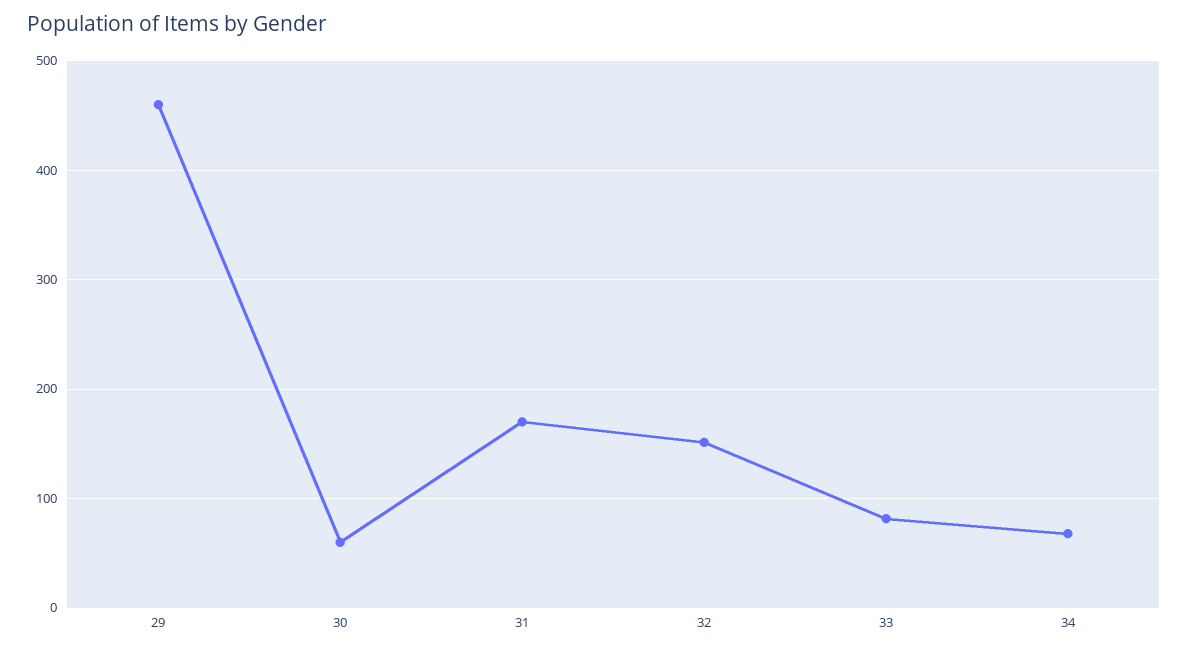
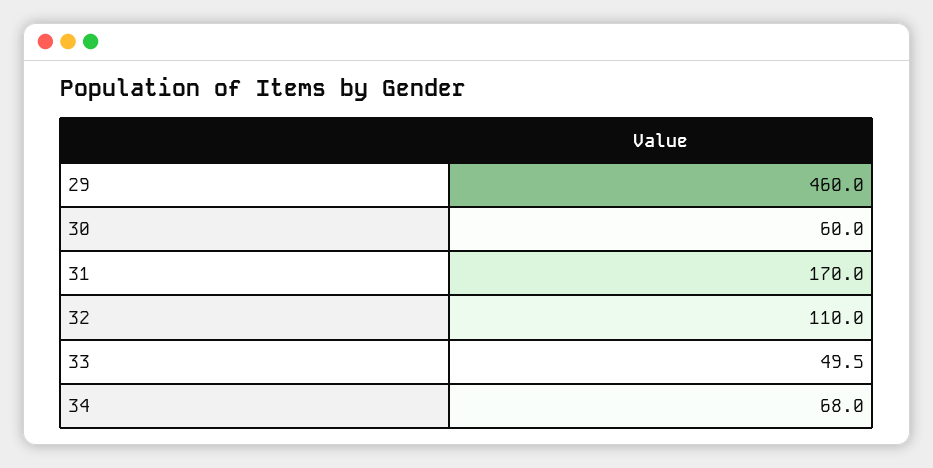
32: 150 -> 110
33: 80 -> 49.5

